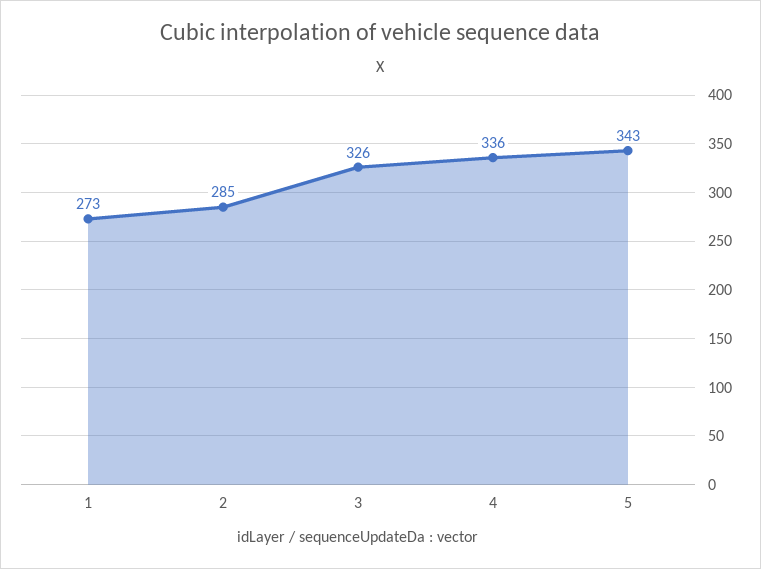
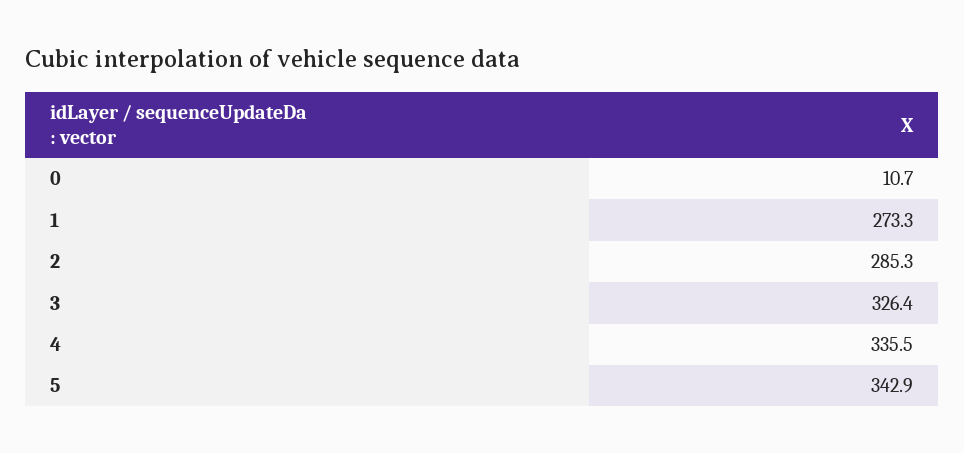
0: none -> 10.7

